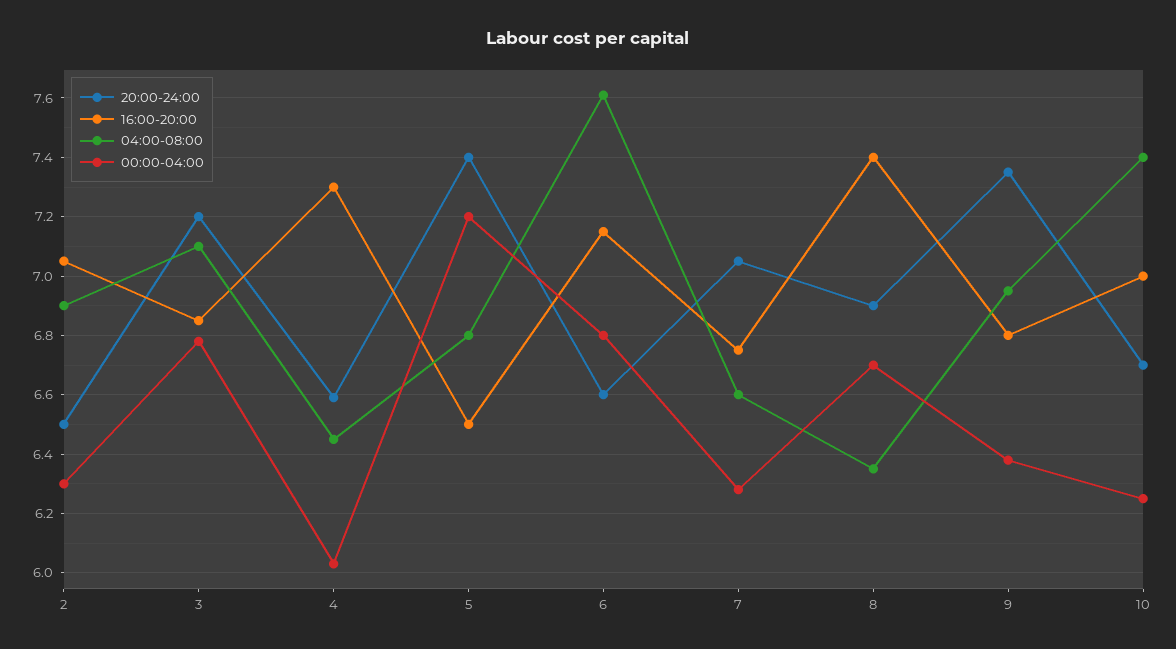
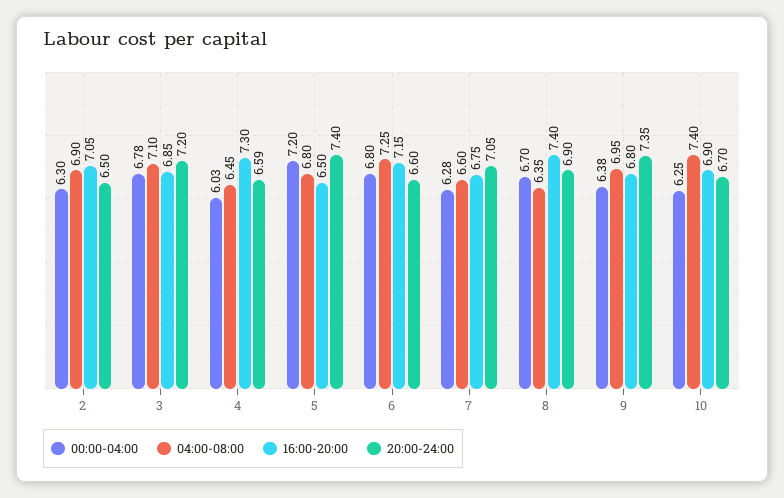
04:00-08:00, 6: 7.6 -> 7.25
16:00-20:00, 10: 7 -> 6.9

